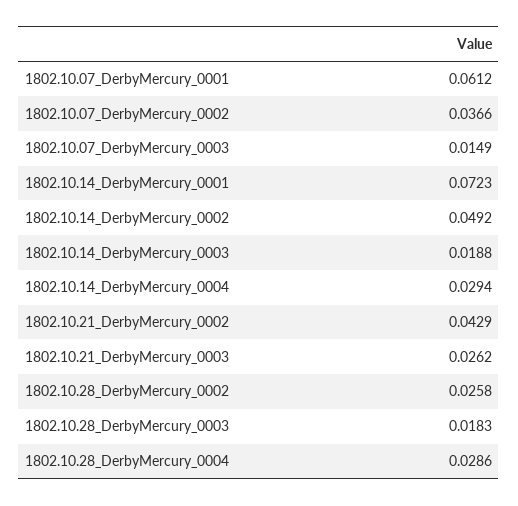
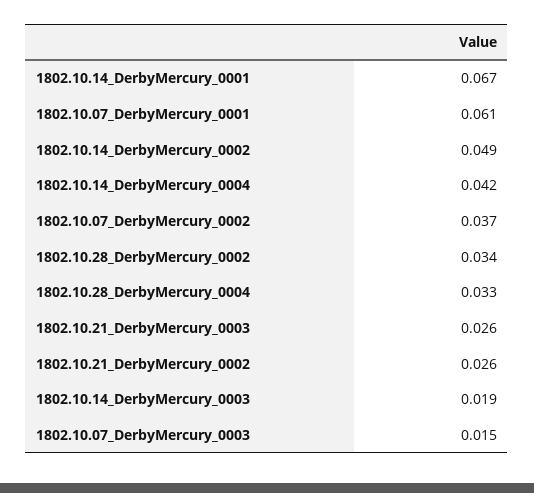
1802.10.14_DerbyMercury_0001: 0.0723 -> 0.067
1802.10.14_DerbyMercury_0004: 0.0294 -> 0.042
1802.10.21_DerbyMercury_0002: 0.0429 -> 0.026
1802.10.28_DerbyMercury_0002: 0.0258 -> 0.034
1802.10.28_DerbyMercury_0003: 0.0183 -> none
1802.10.28_DerbyMercury_0004: 0.0286 -> 0.033

